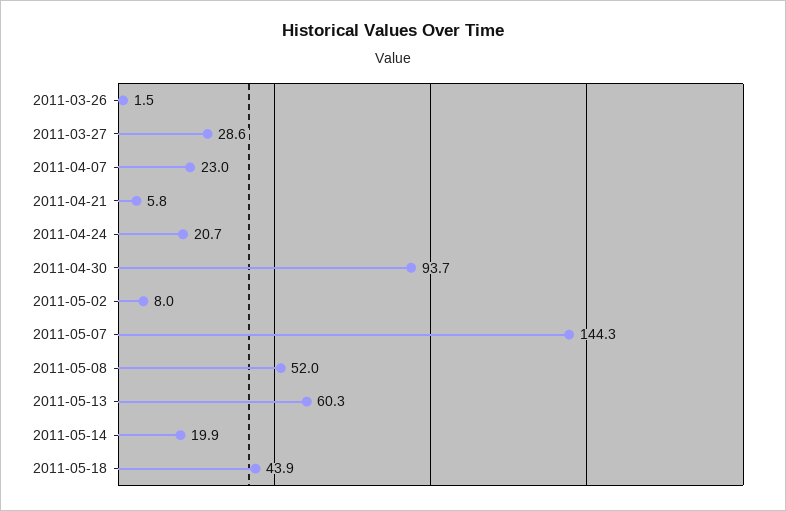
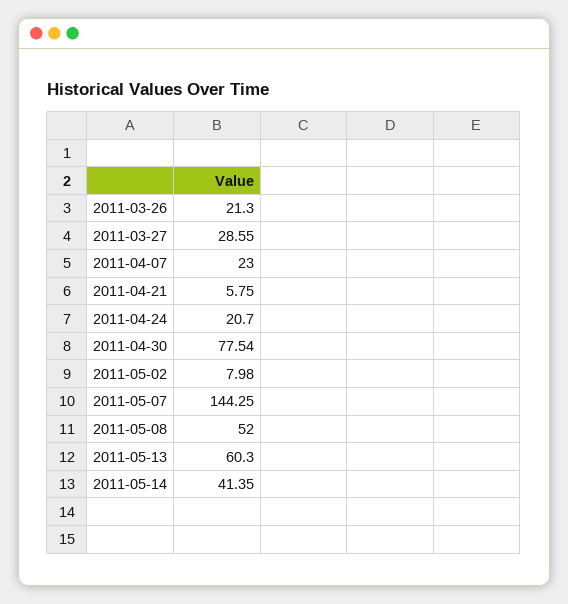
2011-03-26: 1.5 -> 21.3
2011-04-30: 93.7 -> 77.54
2011-05-14: 19.9 -> 41.35
2011-05-18: 43.9 -> none

